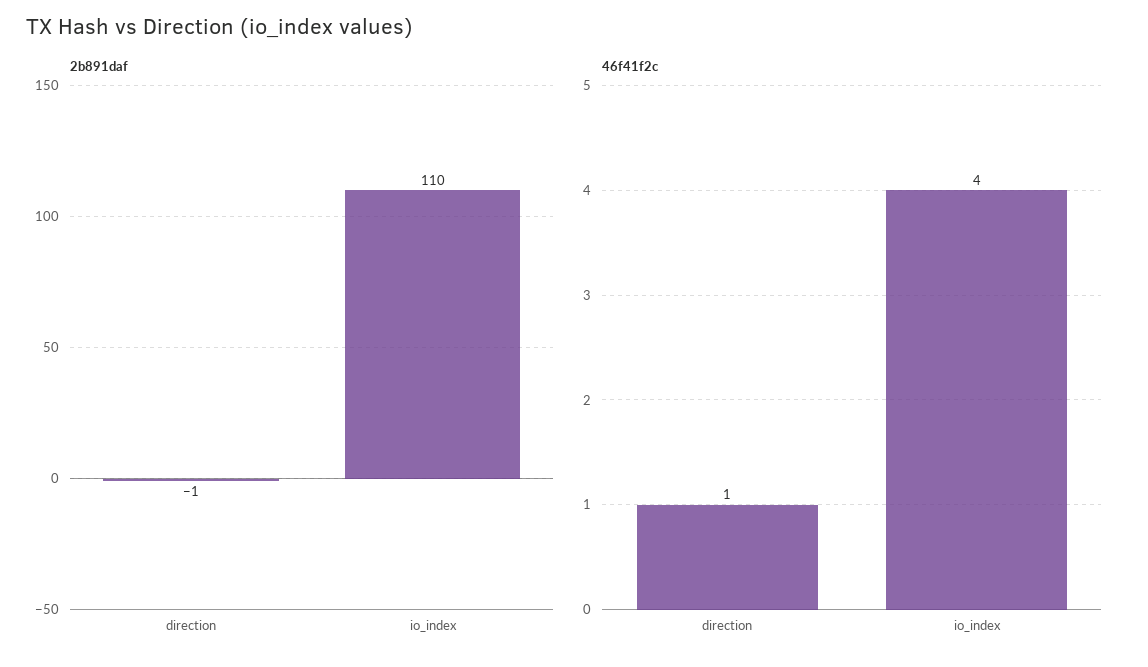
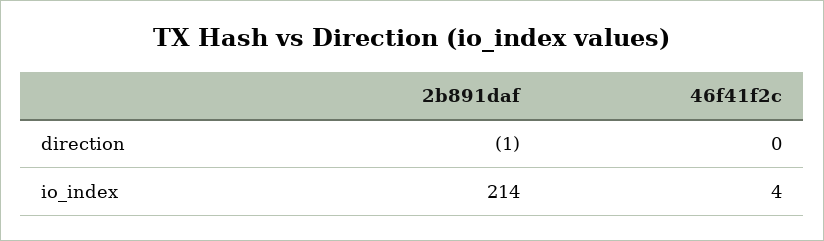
2b891daf, io_index: 110 -> 214
46f41f2c, direction: 1 -> 0

